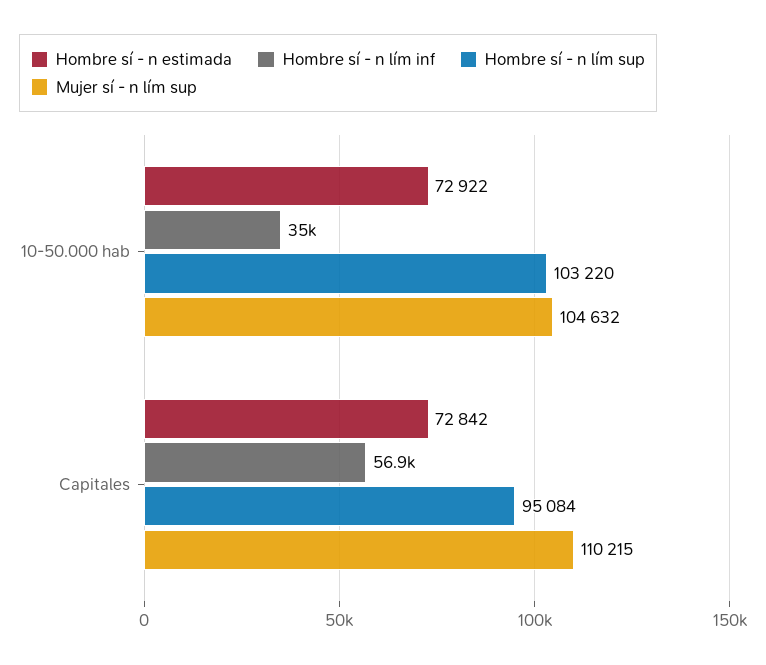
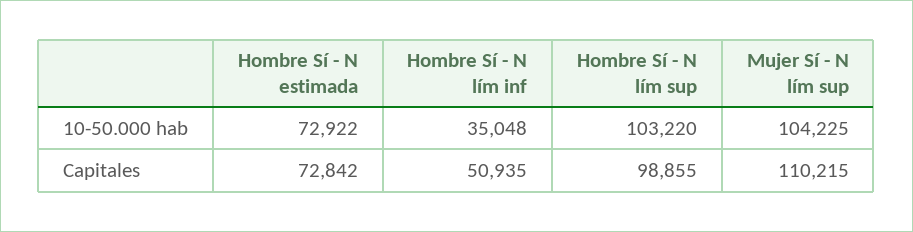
Mujer sí - n lím sup, 10-50.000 hab: 104632 -> 104225
Hombre sí - n lím inf, Capitales: 56900 -> 50935
Hombre sí - n lím sup, Capitales: 95084 -> 98855

